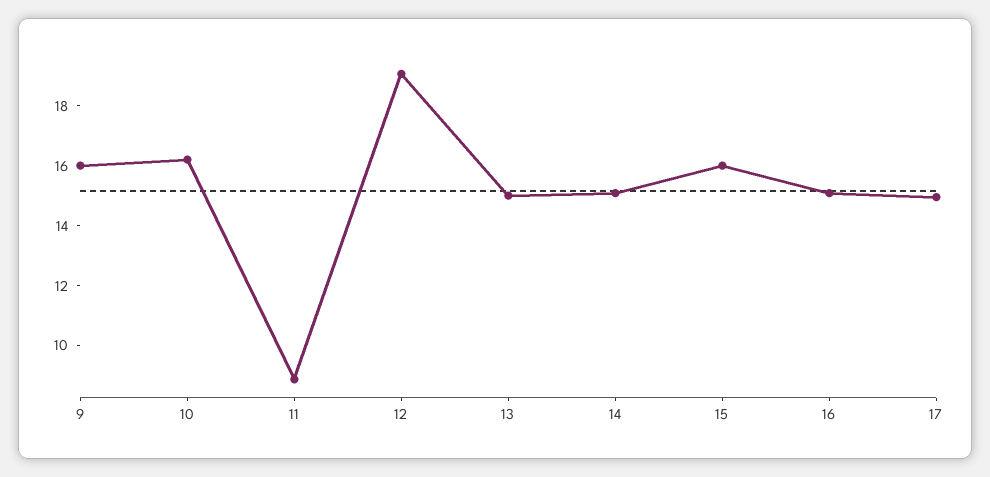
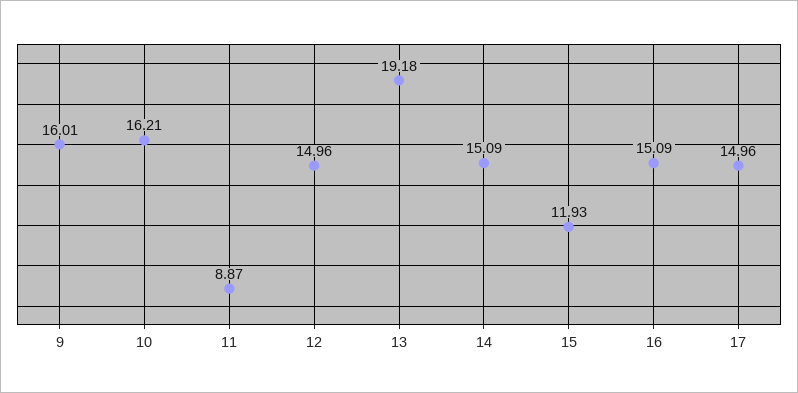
12: 19 -> 14.96
13: 15 -> 19.18
15: 16 -> 11.93

